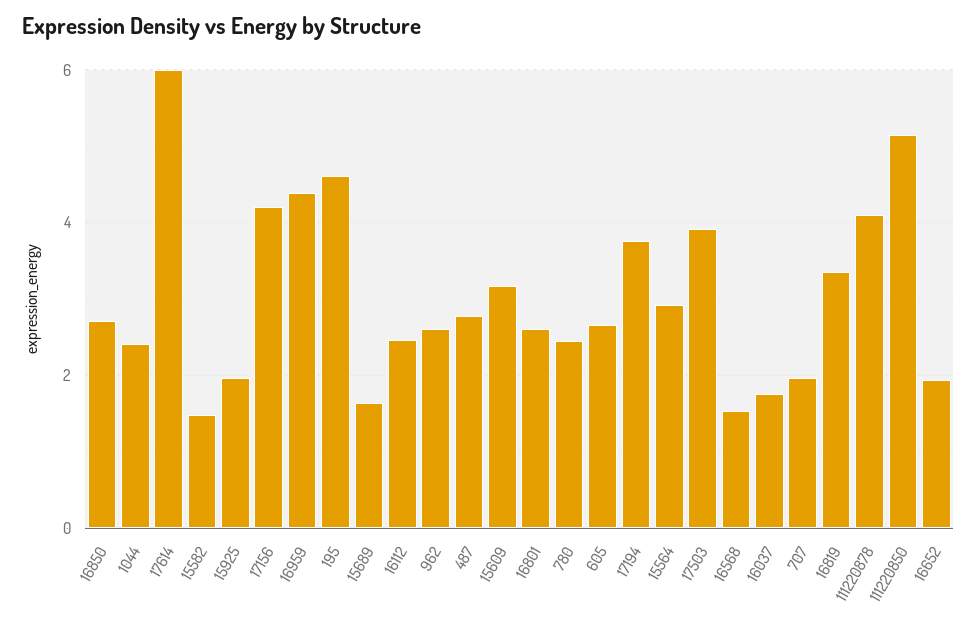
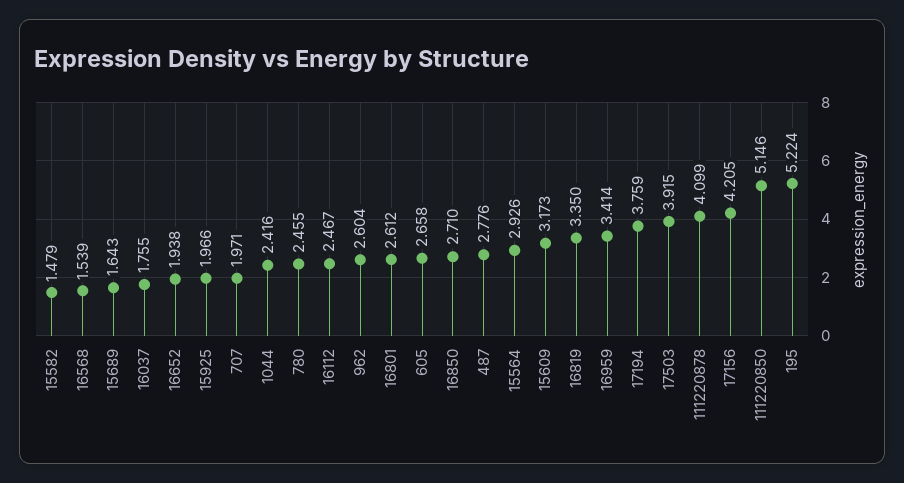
17614: 6 -> none
16959: 4.4 -> 3.414
195: 4.6 -> 5.224

